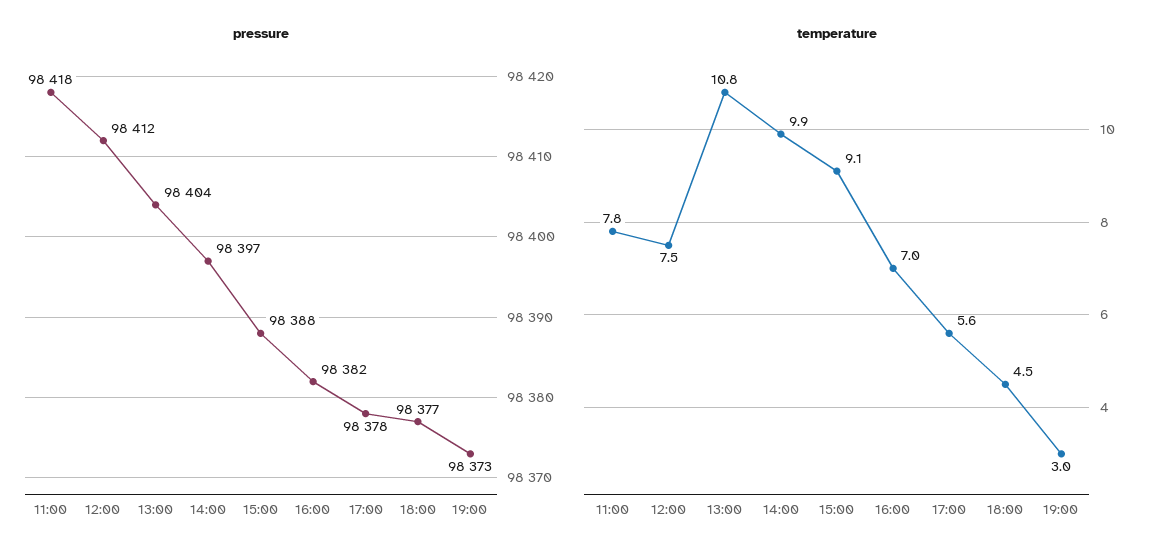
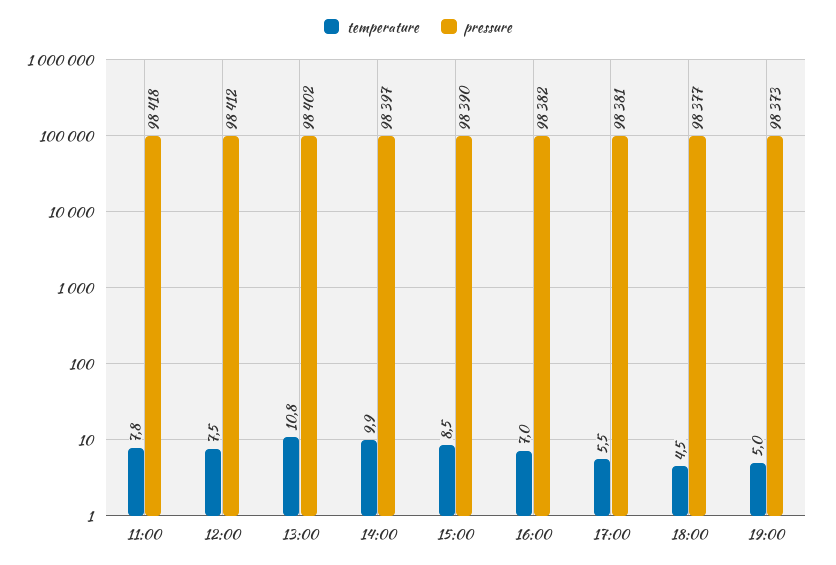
pressure, 13:00: 98404 -> 98402
pressure, 15:00: 98388 -> 98390
pressure, 17:00: 98378 -> 98381
temperature, 15:00: 9.1 -> 8.5
temperature, 17:00: 5.6 -> 5.5
temperature, 19:00: 3 -> 5

